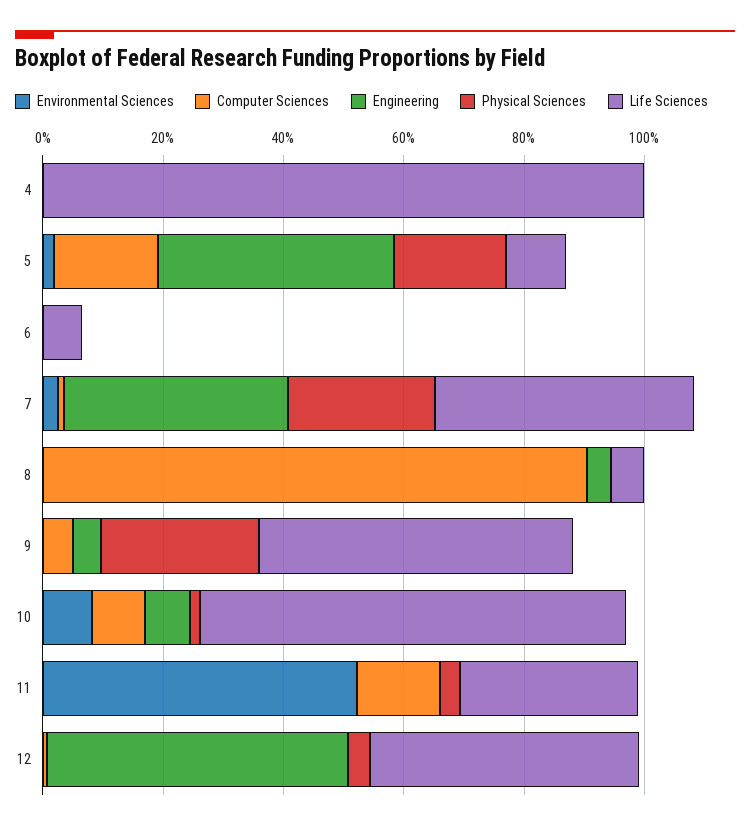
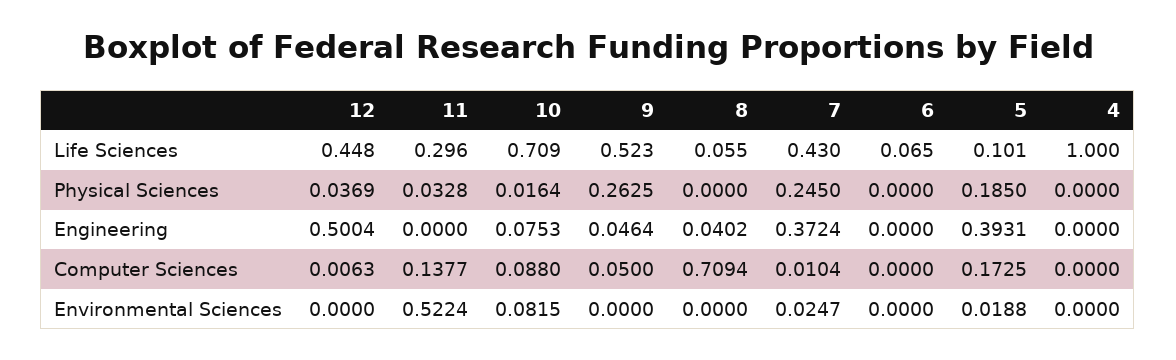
Computer Sciences, 8: 0.9 -> 0.7094

